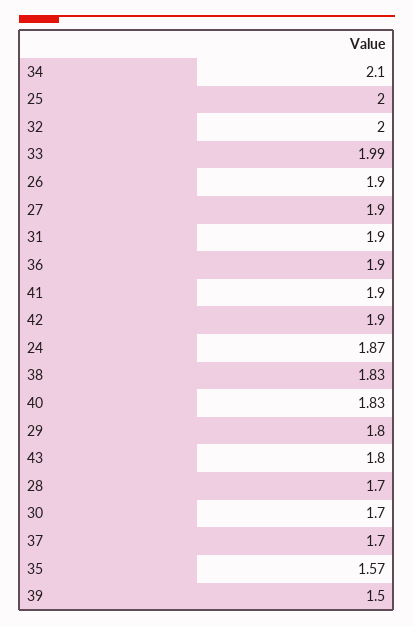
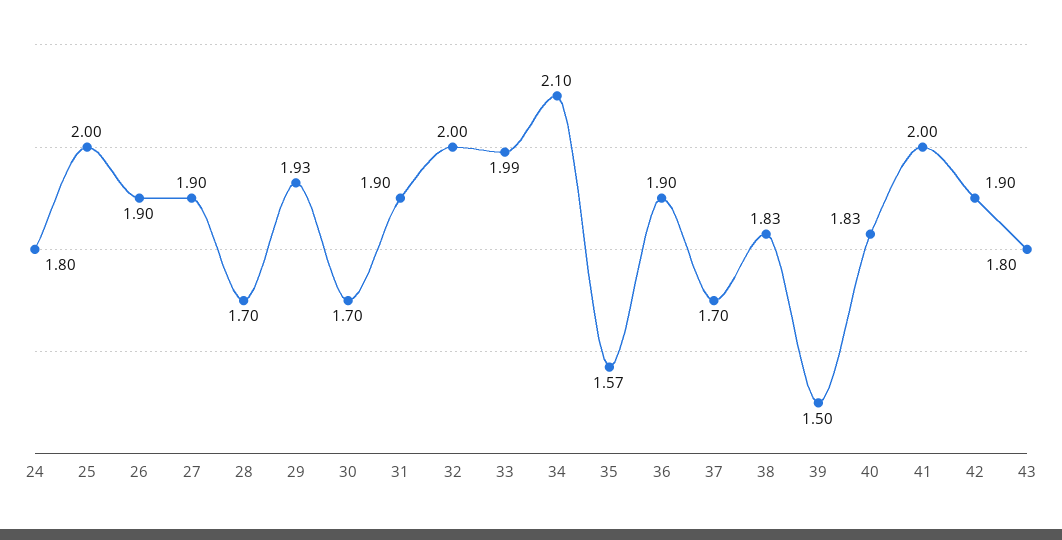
41: 1.9 -> 2
24: 1.87 -> 1.8
29: 1.8 -> 1.93

